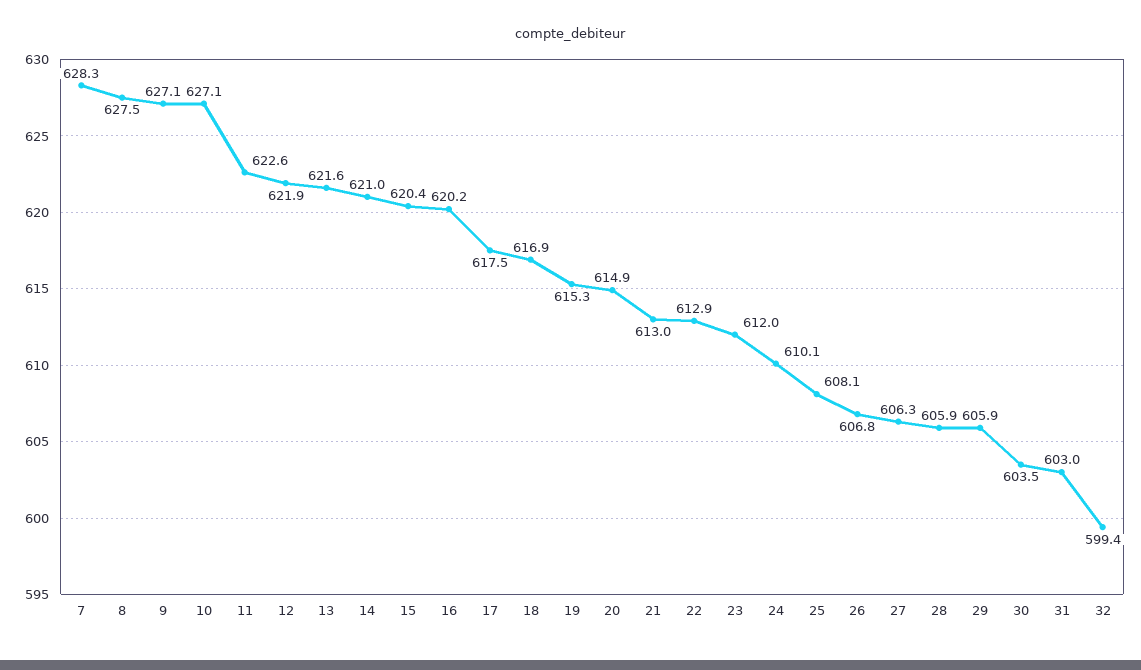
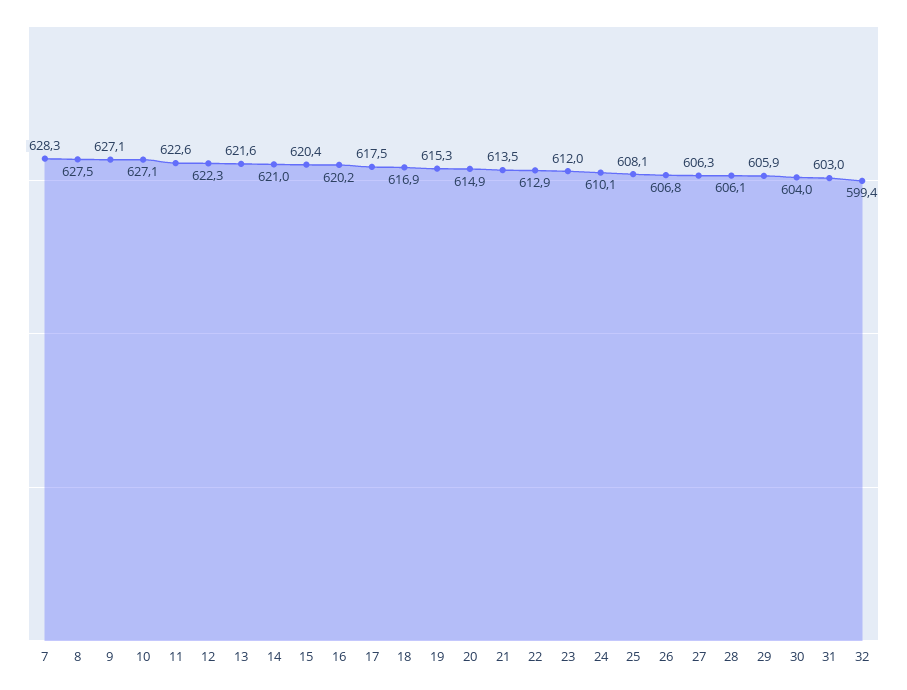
12: 621.9 -> 622.3
21: 613 -> 613.5
28: 605.9 -> 606.1
30: 603.5 -> 604

